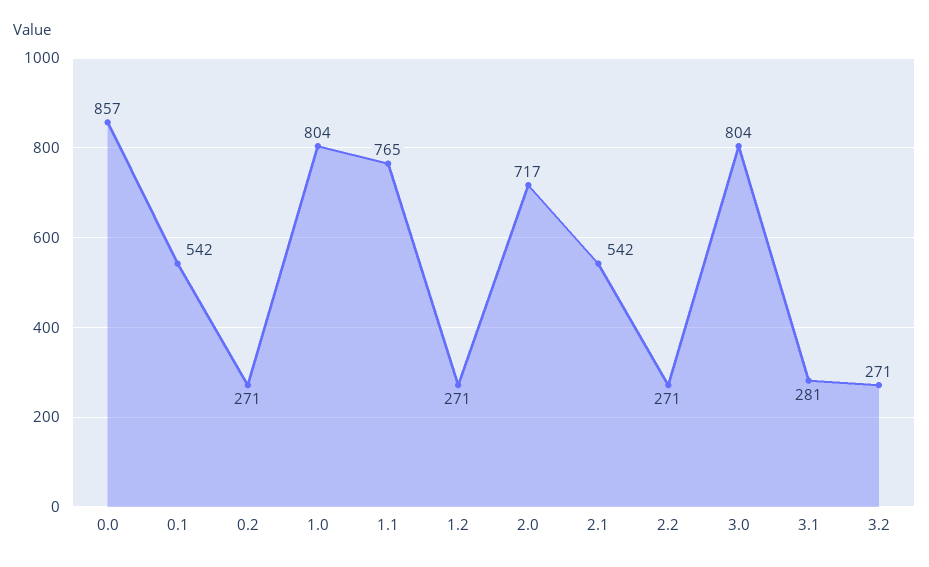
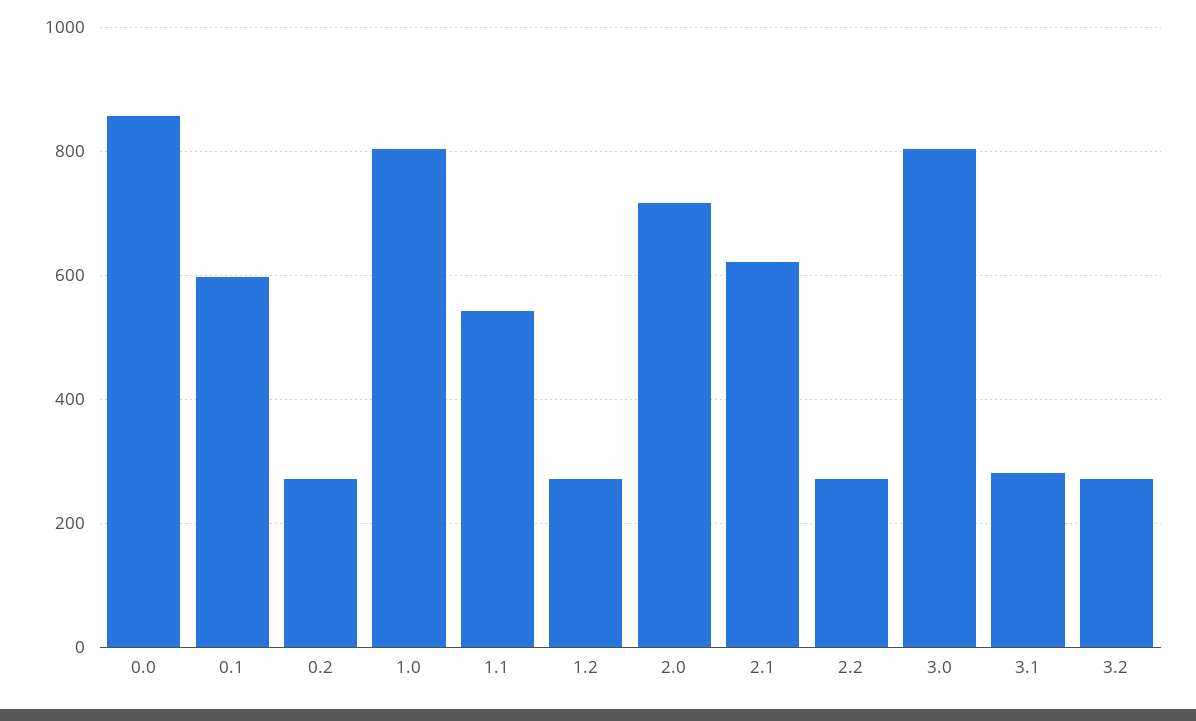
0.1: 542 -> 600
1.1: 765 -> 540
2.1: 542 -> 620

